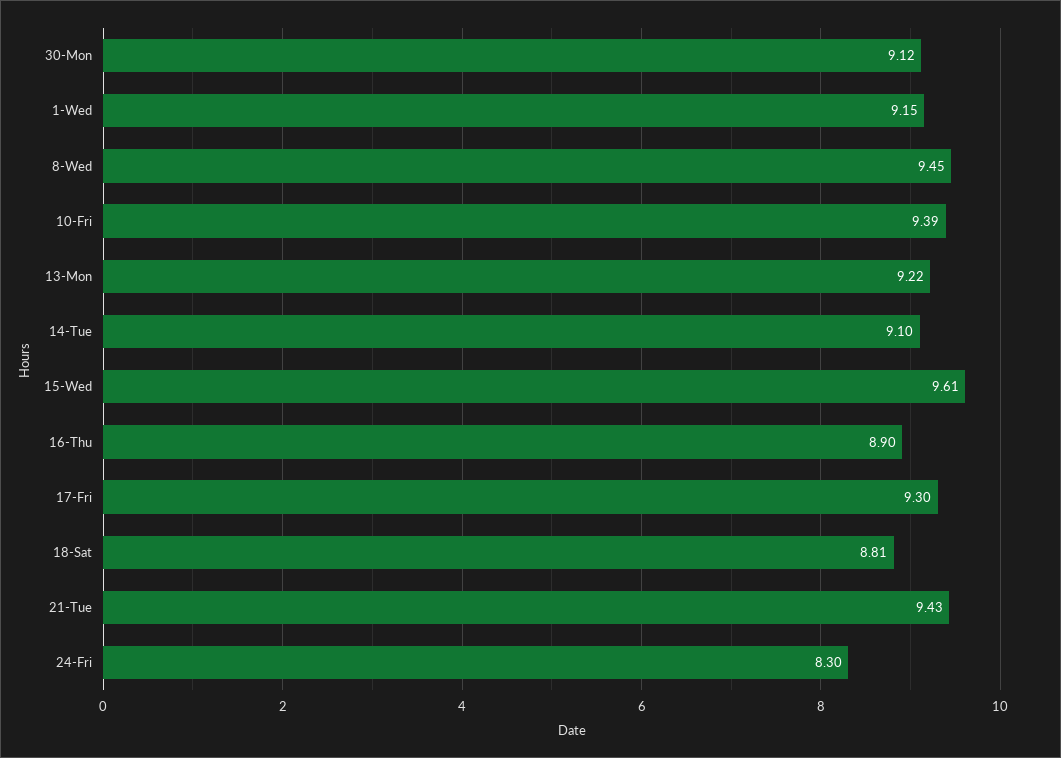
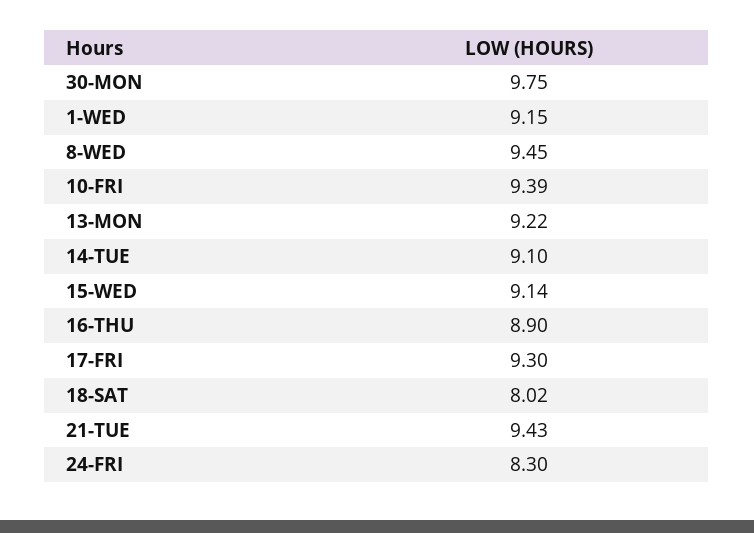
30-Mon: 9.12 -> 9.75
15-Wed: 9.61 -> 9.14
18-Sat: 8.81 -> 8.02

